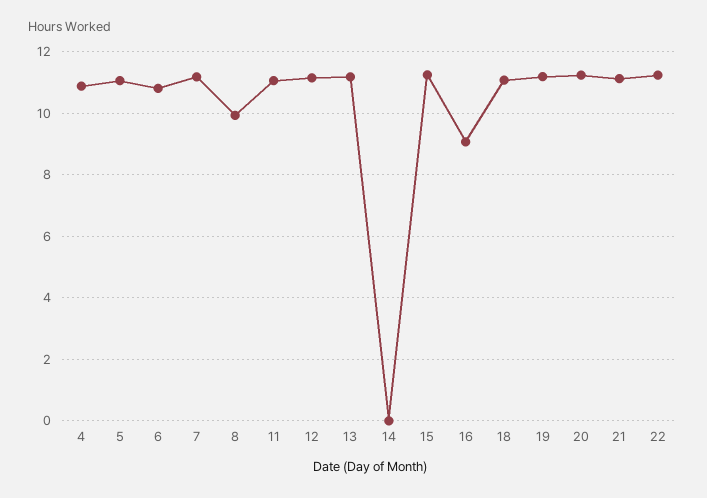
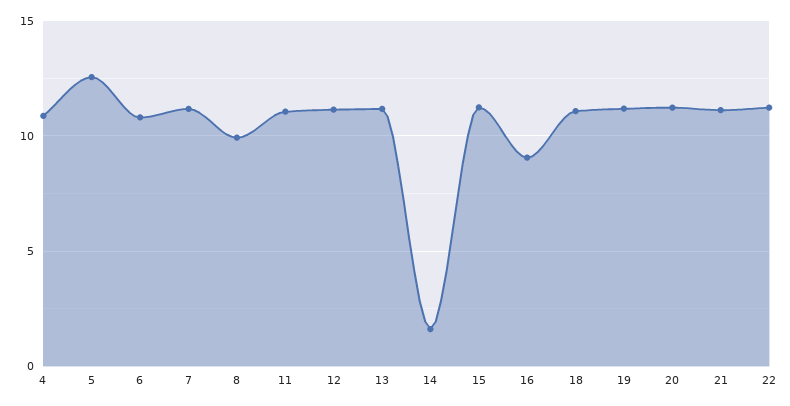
5: 11 -> 12.5
14: 0 -> 1.5

